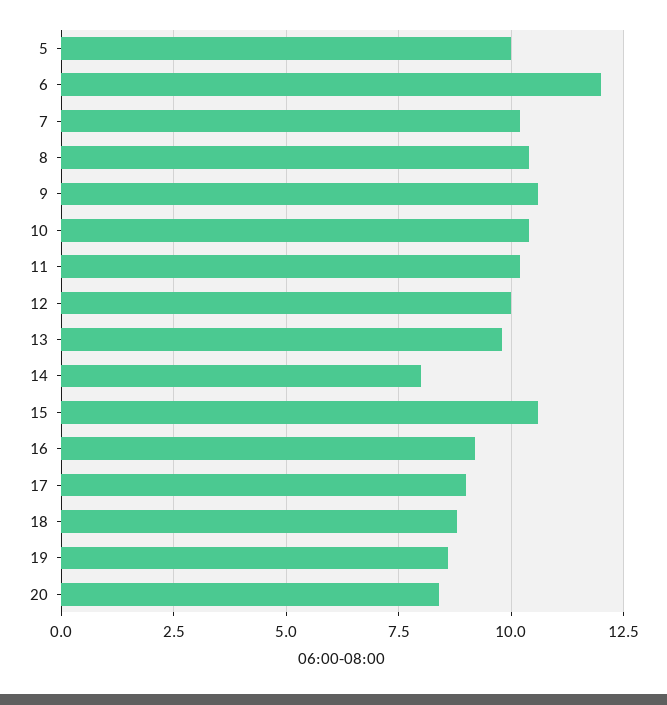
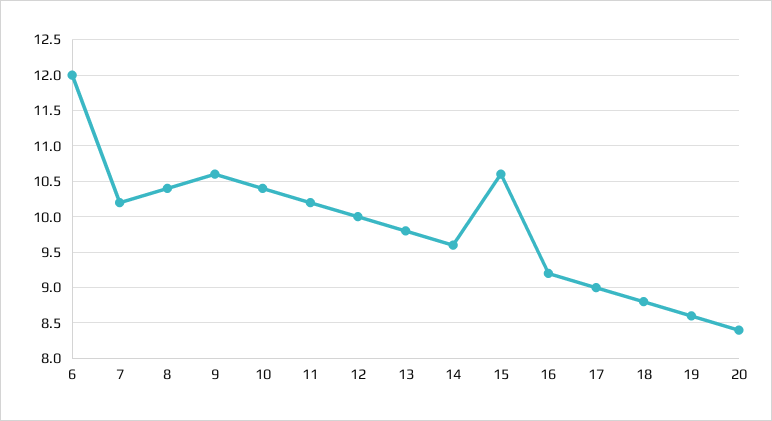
5: 10 -> none
14: 8 -> 9.6

